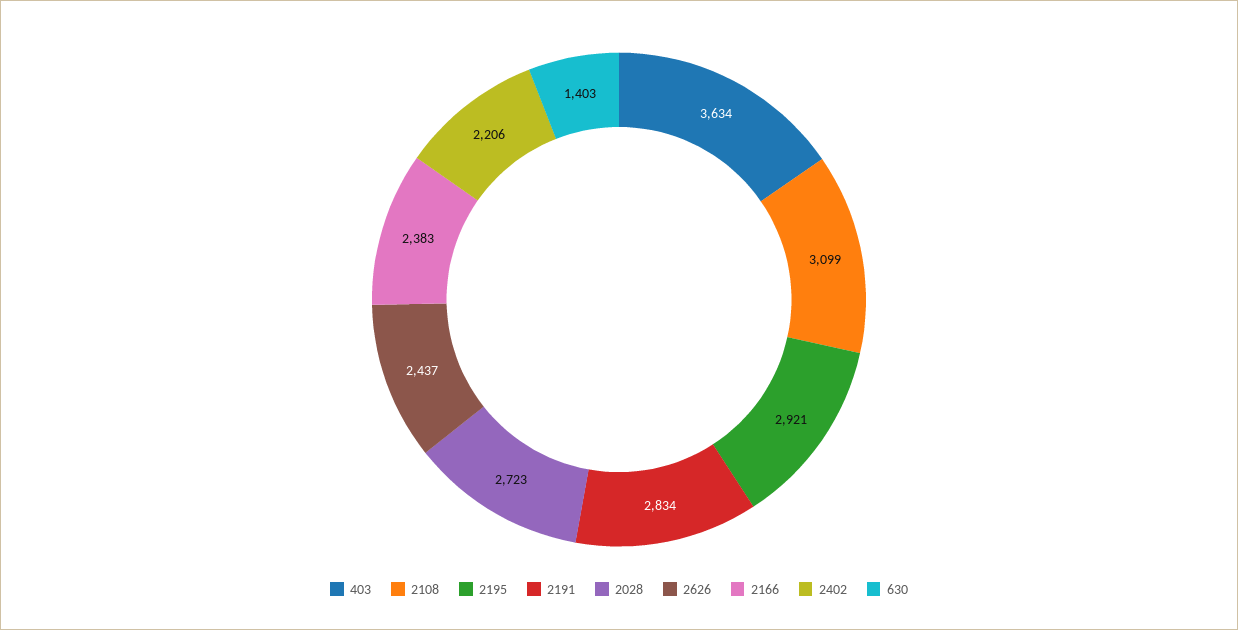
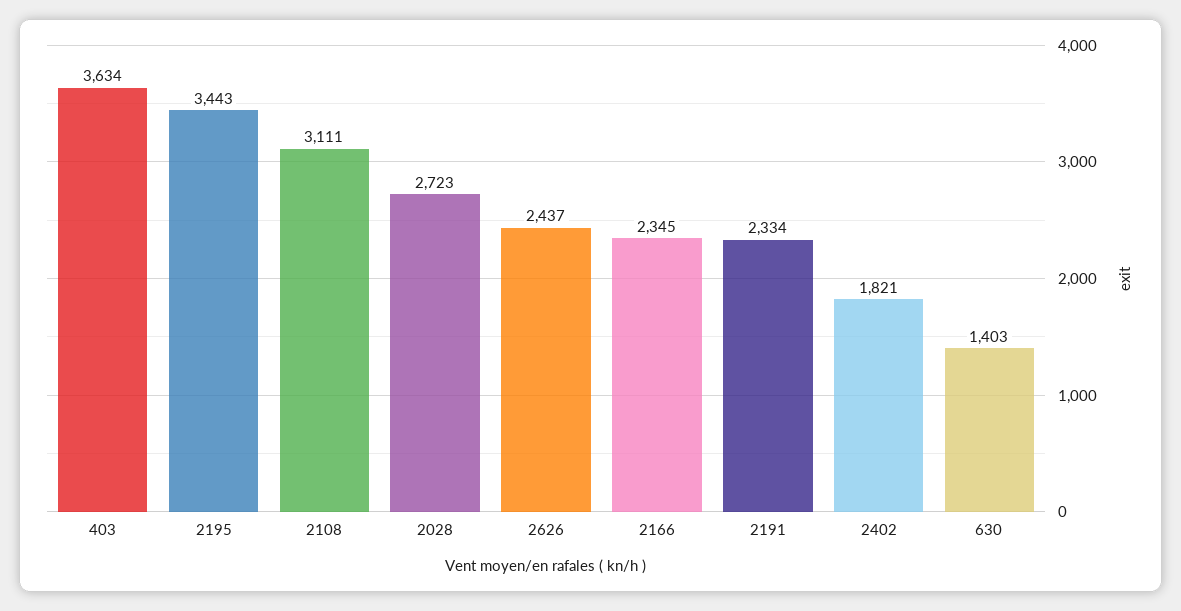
2108: 3099 -> 3111
2195: 2921 -> 3443
2191: 2834 -> 2334
2166: 2383 -> 2345
2402: 2206 -> 1821

